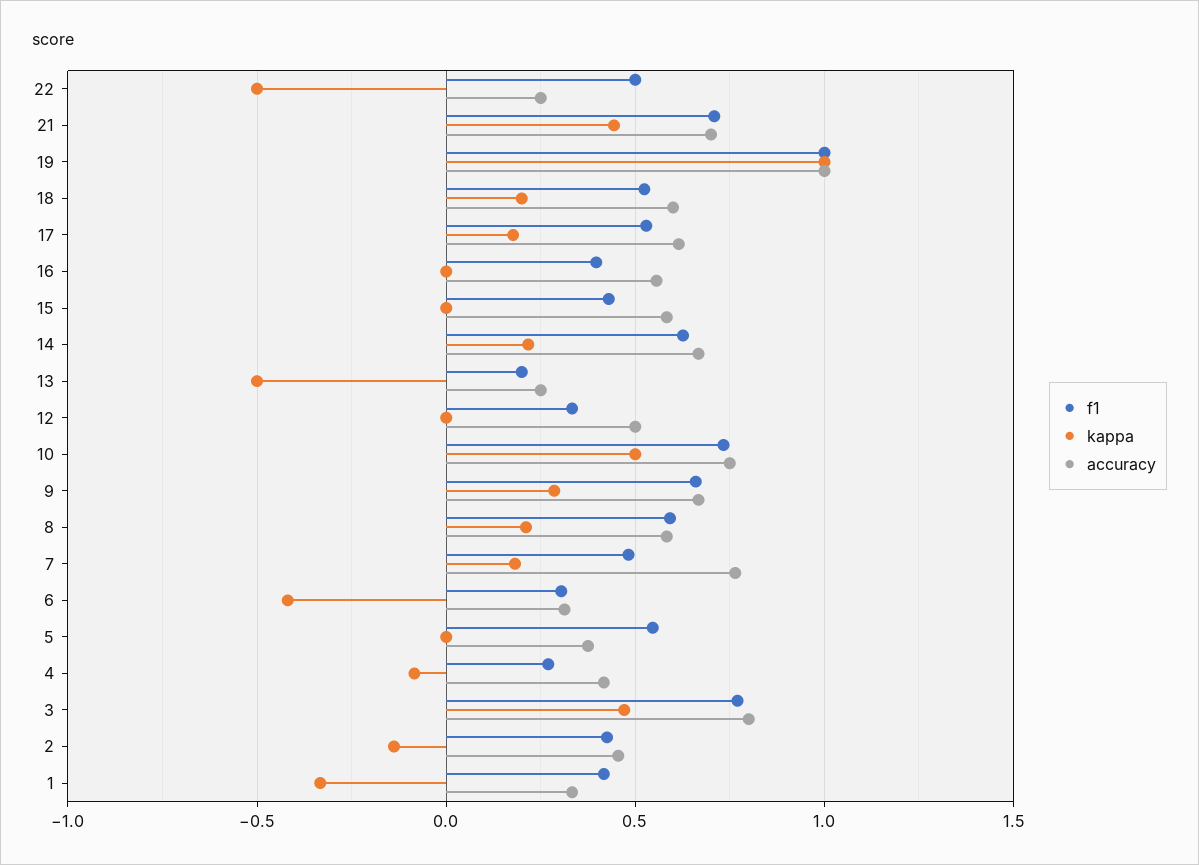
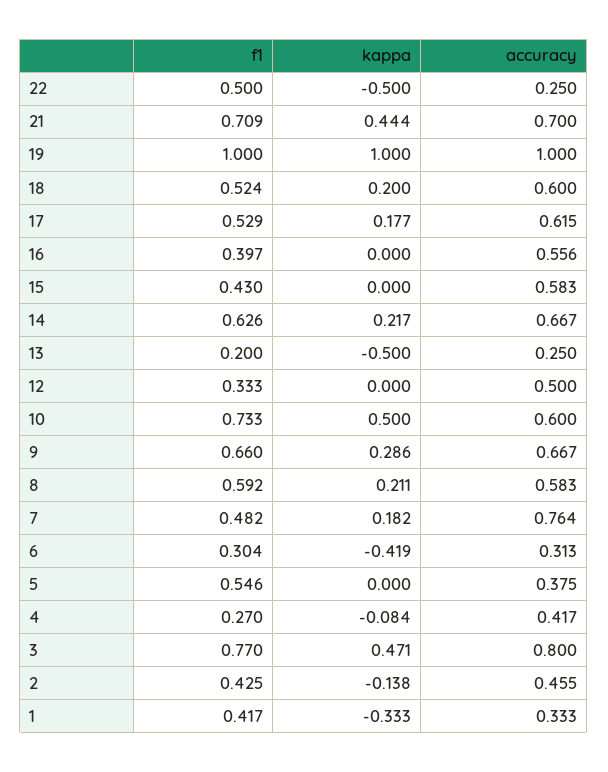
accuracy, 10: 0.75 -> 0.6

